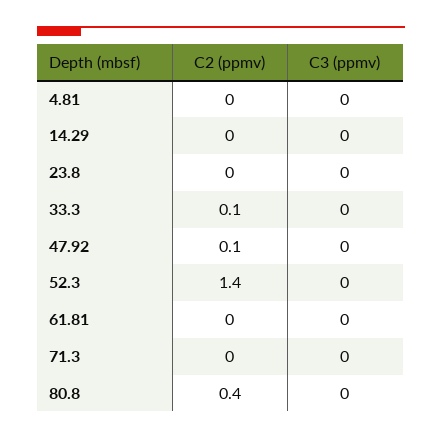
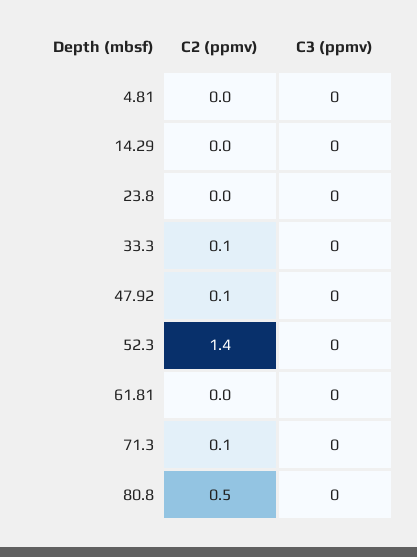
C2 (ppmv), 71.3: 0 -> 0.1
C2 (ppmv), 80.8: 0.4 -> 0.5

